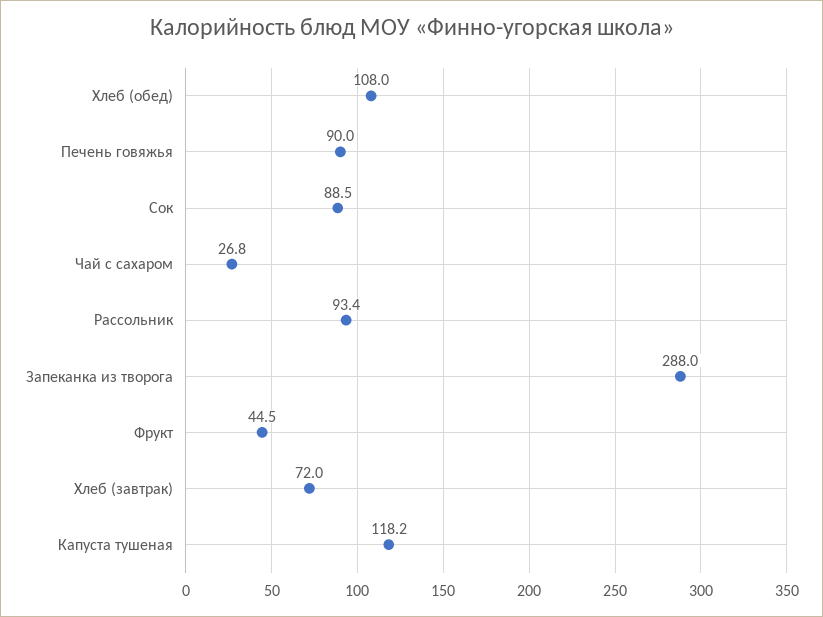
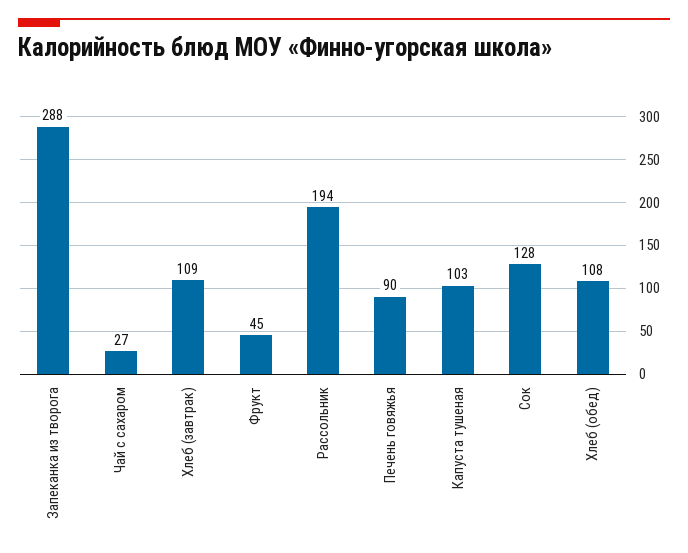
Сок: 88.5 -> 128
Рассольник: 93.4 -> 194
Хлеб (завтрак): 72 -> 109
Капуста тушеная: 118.2 -> 103

